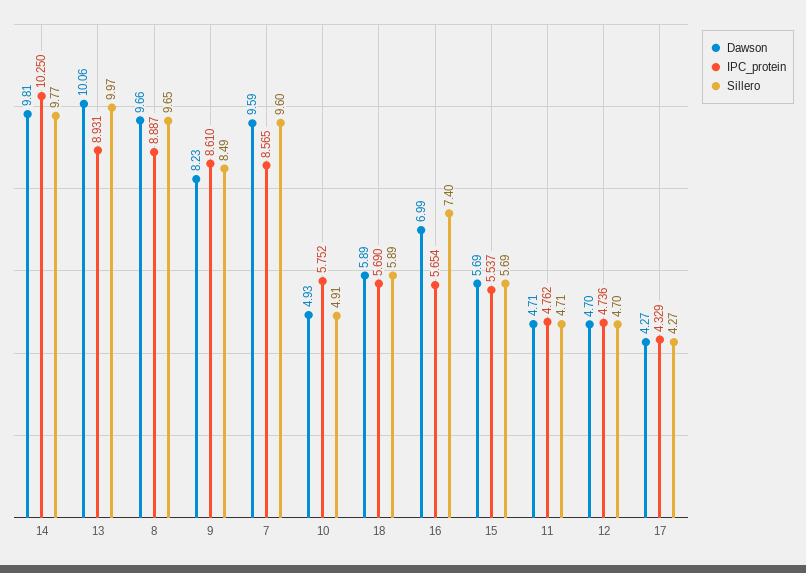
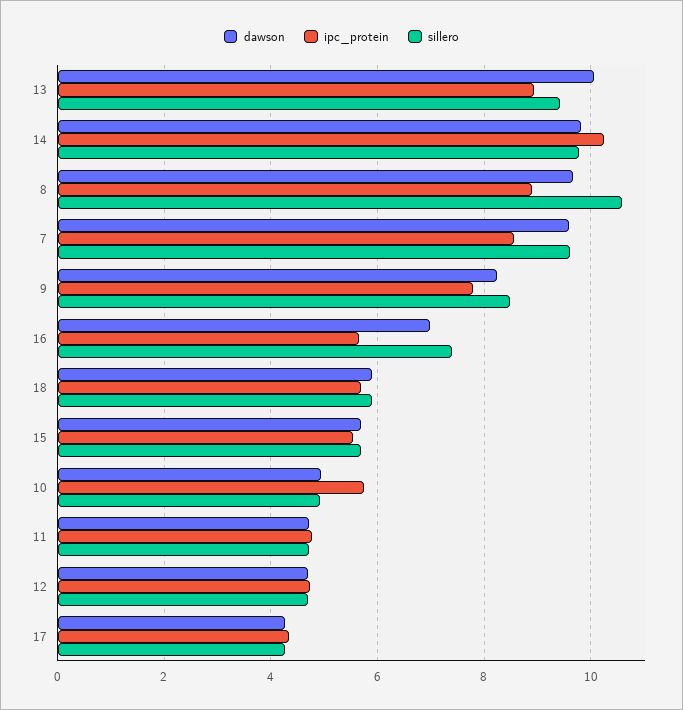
Sillero, 13: 9.97 -> 9.4
Sillero, 8: 9.65 -> 10.6
IPC_protein, 9: 8.61 -> 7.8

